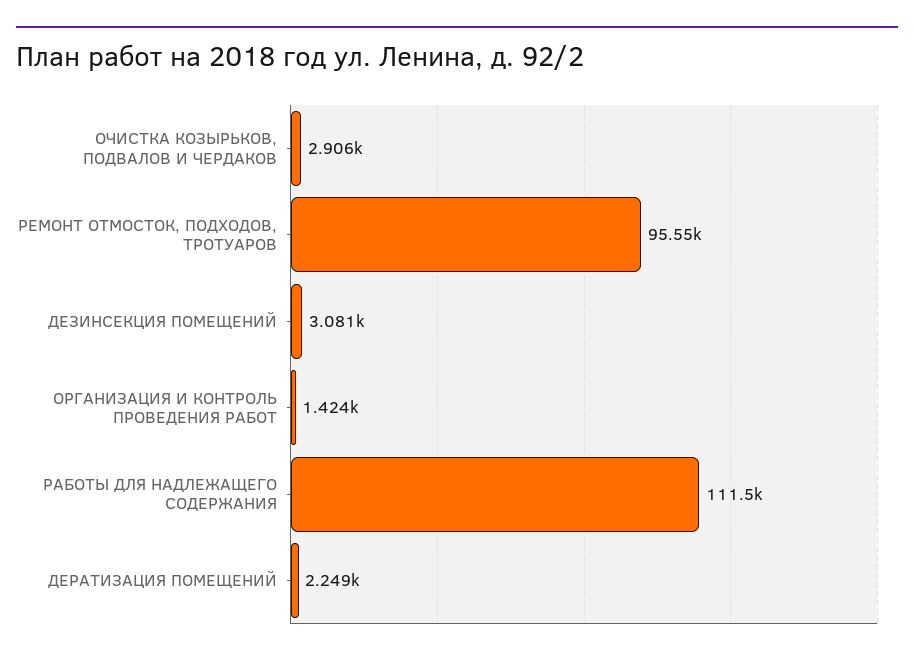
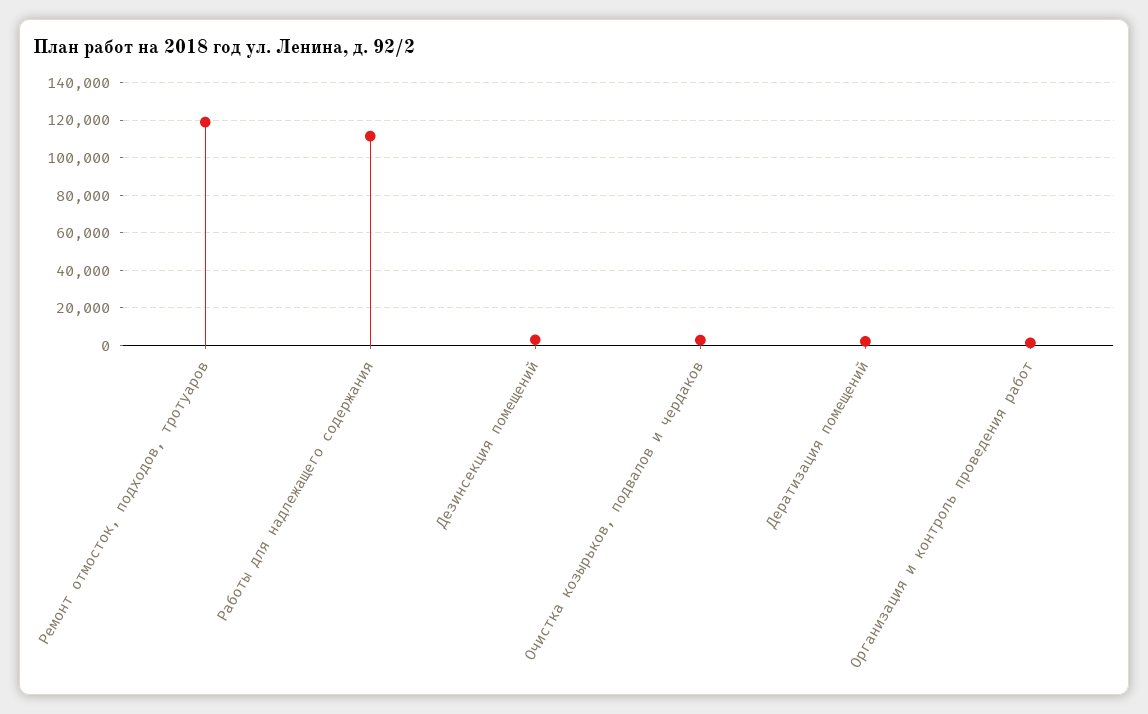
РЕМОНТ ОТМОСТОК, ПОДХОДОВ, ТРОТУАРОВ: 95550 -> 120000

